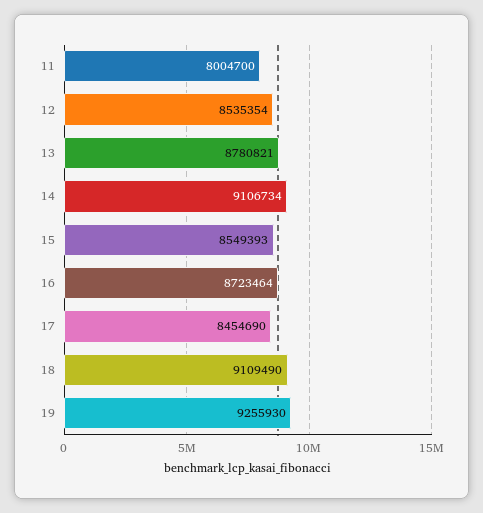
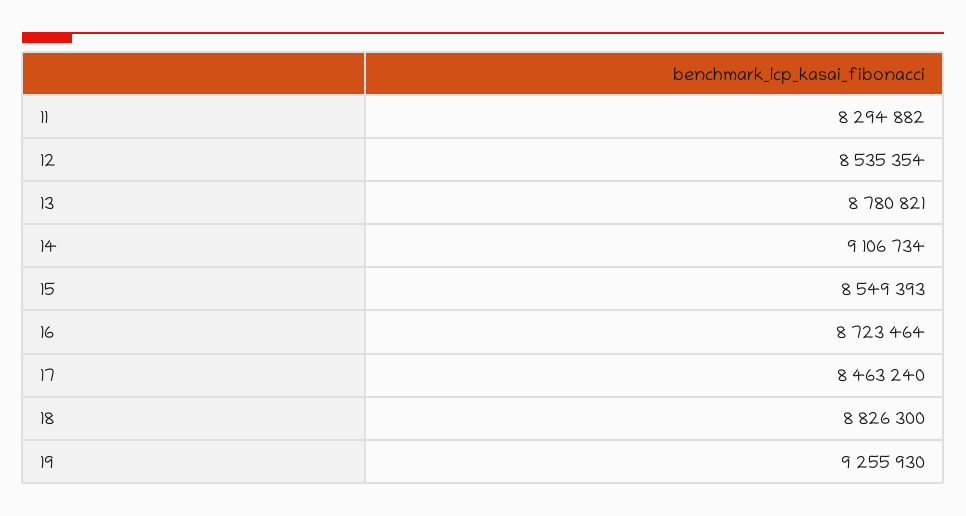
11: 8004700 -> 8294882
17: 8454690 -> 8463240
18: 9109490 -> 8826300

